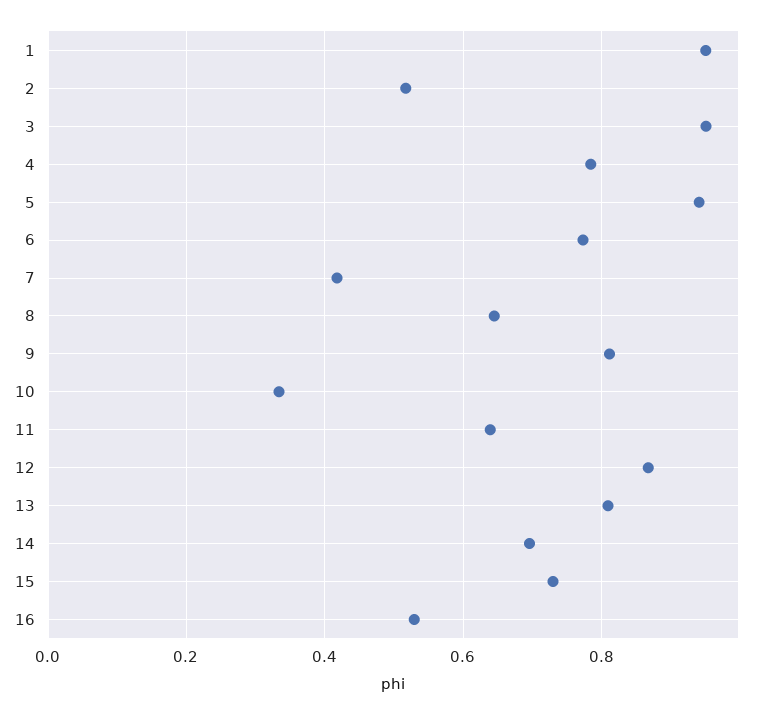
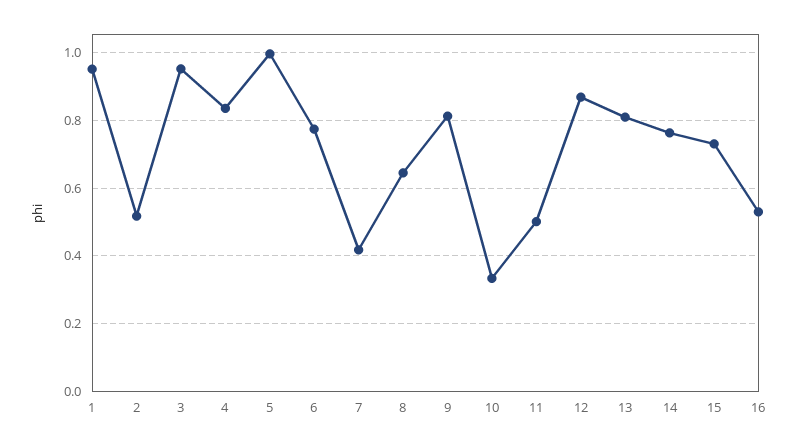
4: 0.78 -> 0.84
5: 0.94 -> 1
11: 0.64 -> 0.5
14: 0.7 -> 0.76

